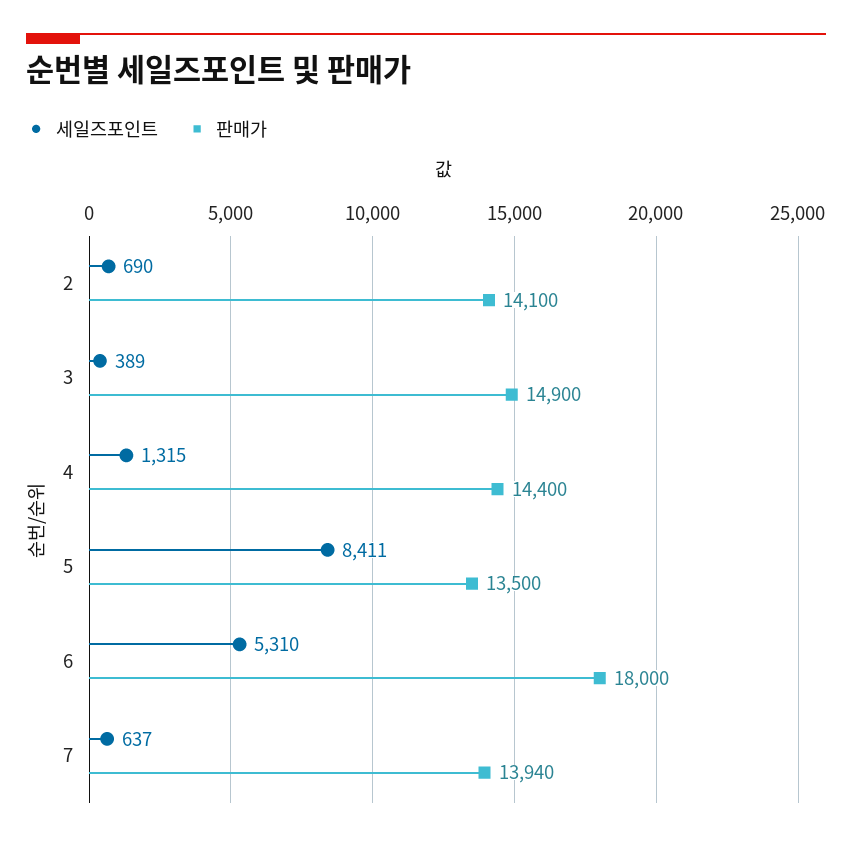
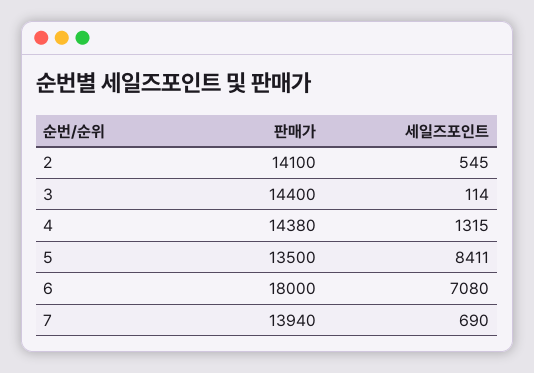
세일즈포인트, 2: 690 -> 545
세일즈포인트, 3: 389 -> 114
판매가, 3: 14900 -> 14400
판매가, 4: 14400 -> 14380
세일즈포인트, 6: 5310 -> 7080
세일즈포인트, 7: 637 -> 690

